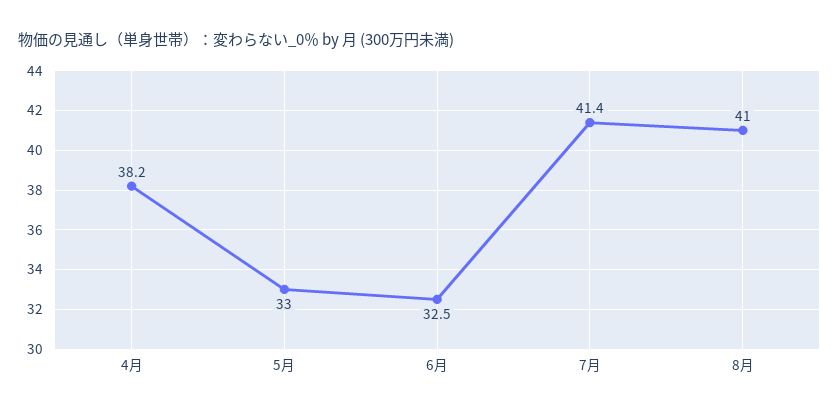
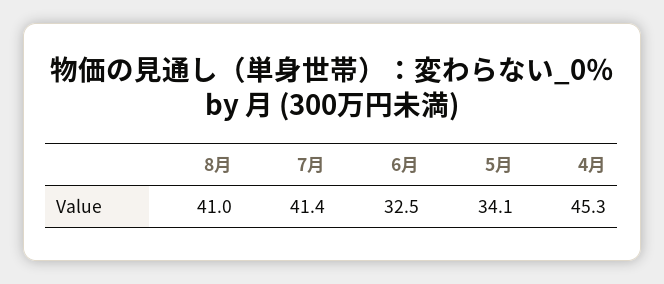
4月: 38.2 -> 45.3
5月: 33 -> 34.1

